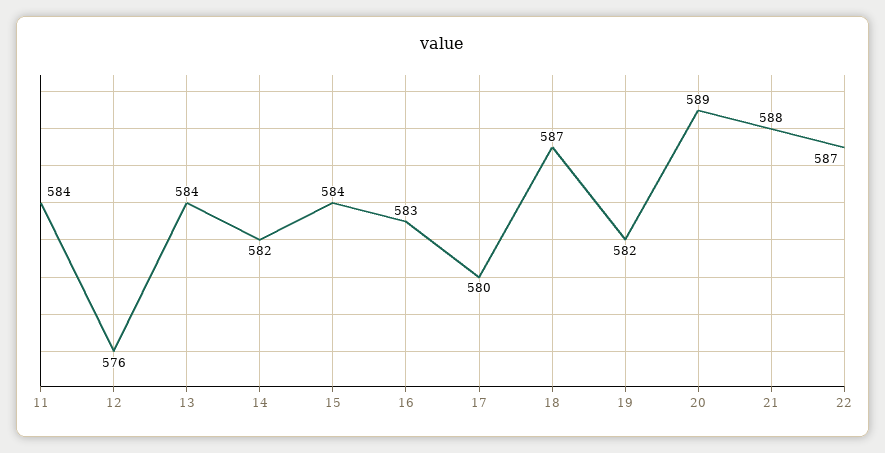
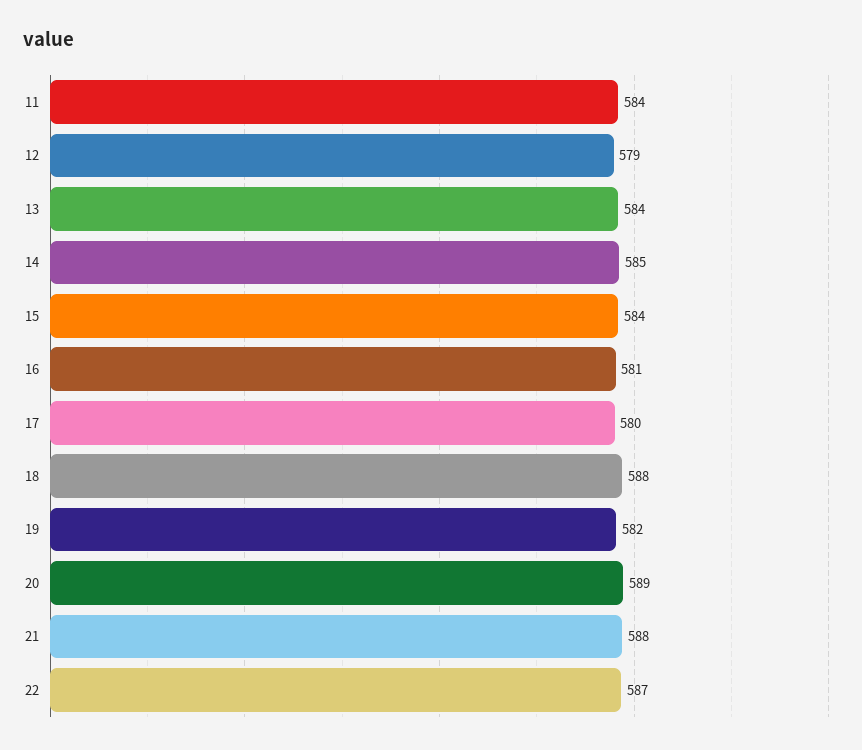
12: 576 -> 579
14: 582 -> 585
16: 583 -> 581
18: 587 -> 588

